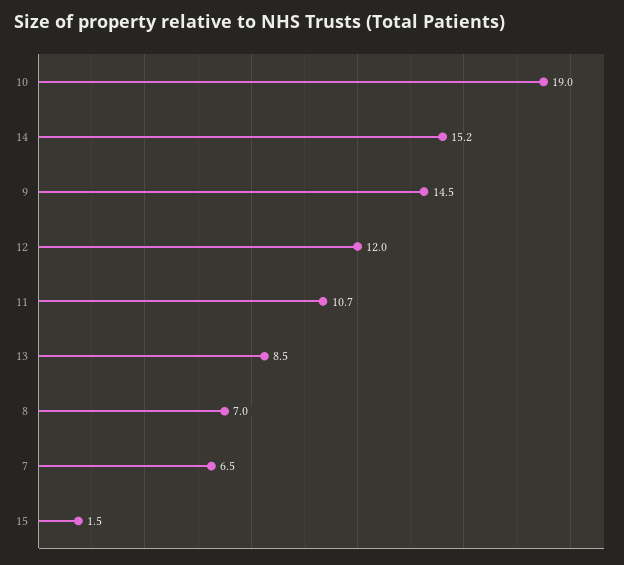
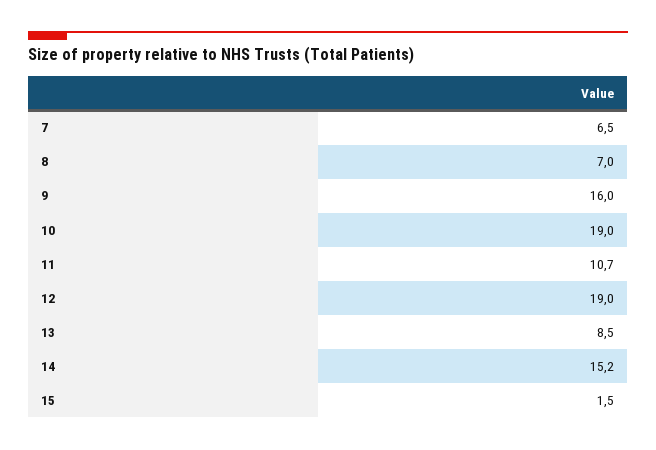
9: 14.5 -> 16
12: 12 -> 19

